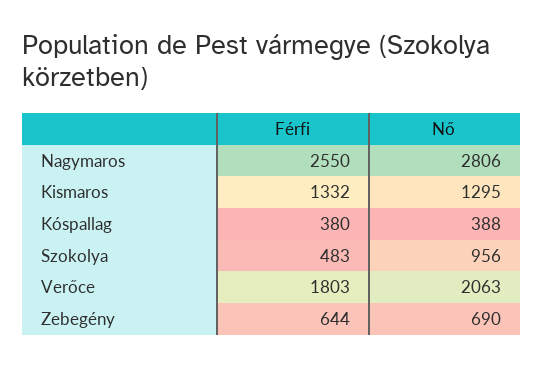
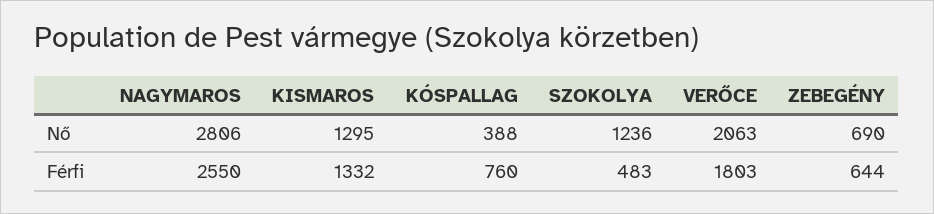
Férfi, Kóspallag: 380 -> 760
Nő, Szokolya: 956 -> 1236

